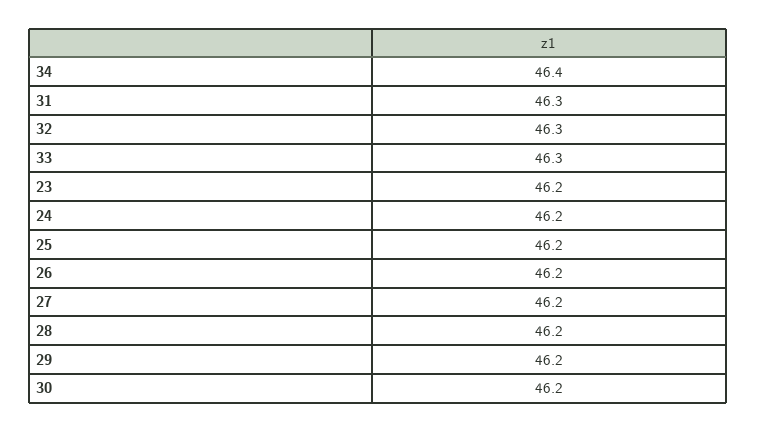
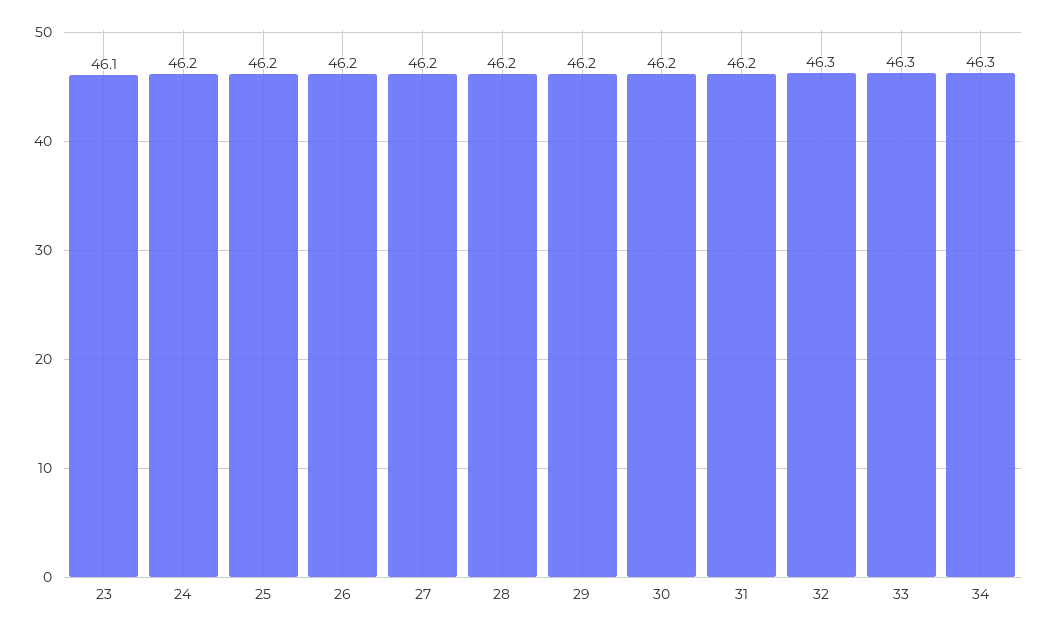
34: 46.4 -> 46.3
31: 46.3 -> 46.2
23: 46.2 -> 46.1

